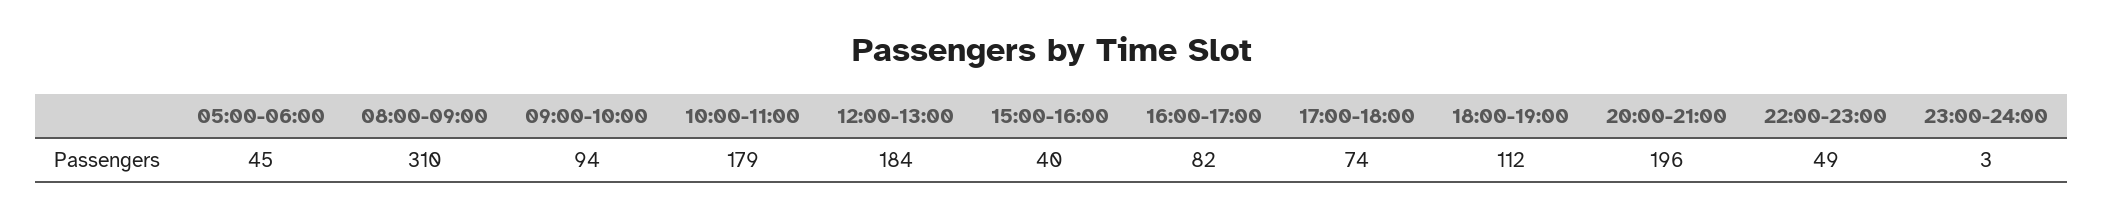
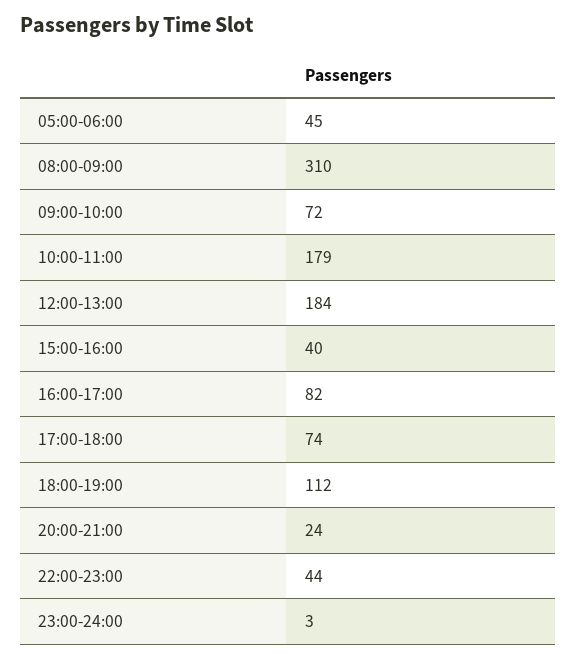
09:00-10:00: 94 -> 72
20:00-21:00: 196 -> 24
22:00-23:00: 49 -> 44

